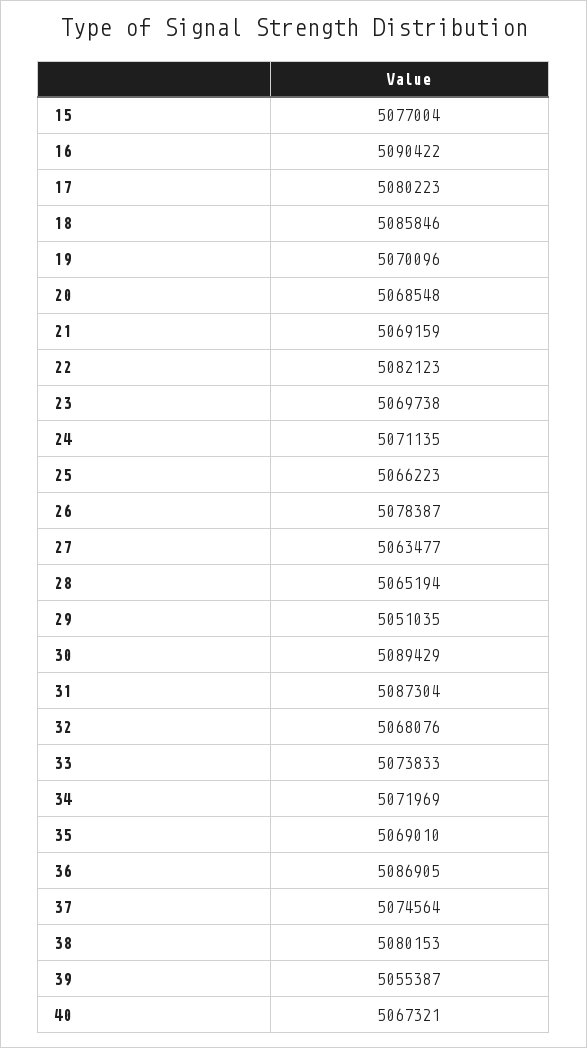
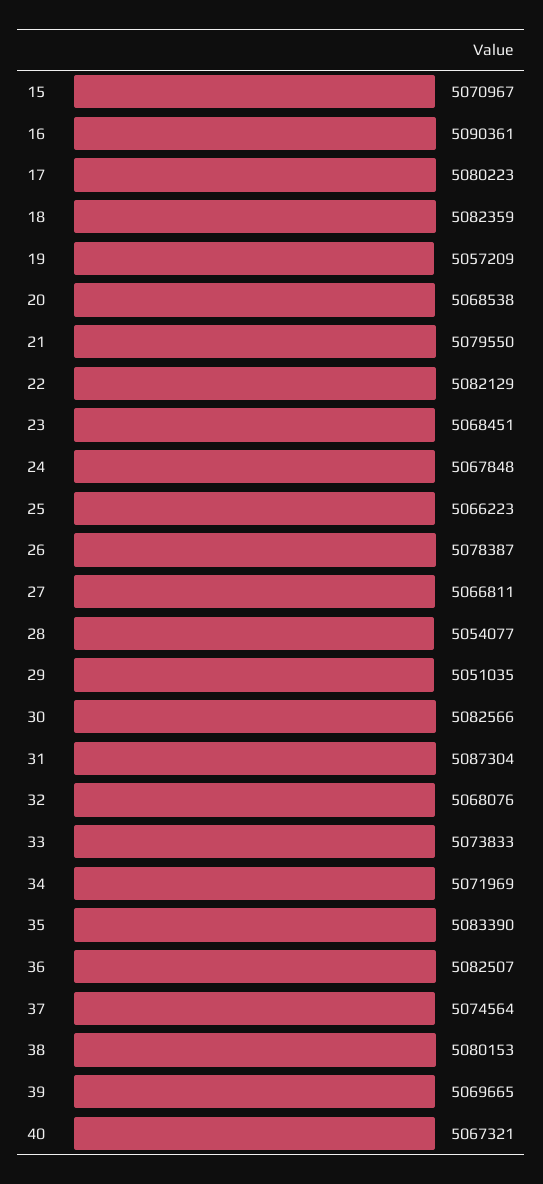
15: 5077004 -> 5070967
16: 5090422 -> 5090361
18: 5085846 -> 5082359
19: 5070096 -> 5057209
20: 5068548 -> 5068538
21: 5069159 -> 5079550
22: 5082123 -> 5082129
23: 5069738 -> 5068451
24: 5071135 -> 5067848
27: 5063477 -> 5066811
28: 5065194 -> 5054077
30: 5089429 -> 5082566
35: 5069010 -> 5083390
36: 5086905 -> 5082507
39: 5055387 -> 5069665

